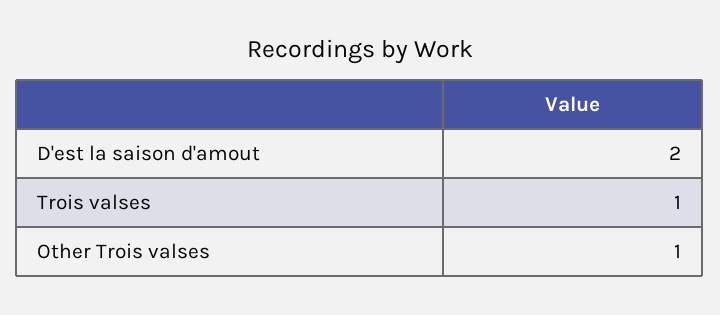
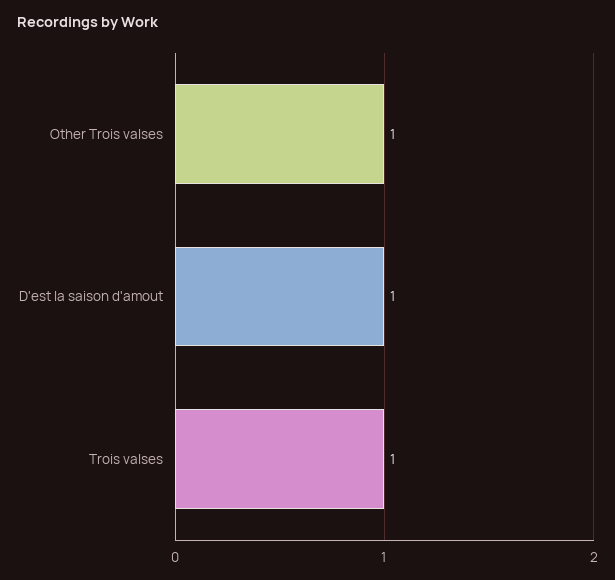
D'est la saison d'amout: 2 -> 1

